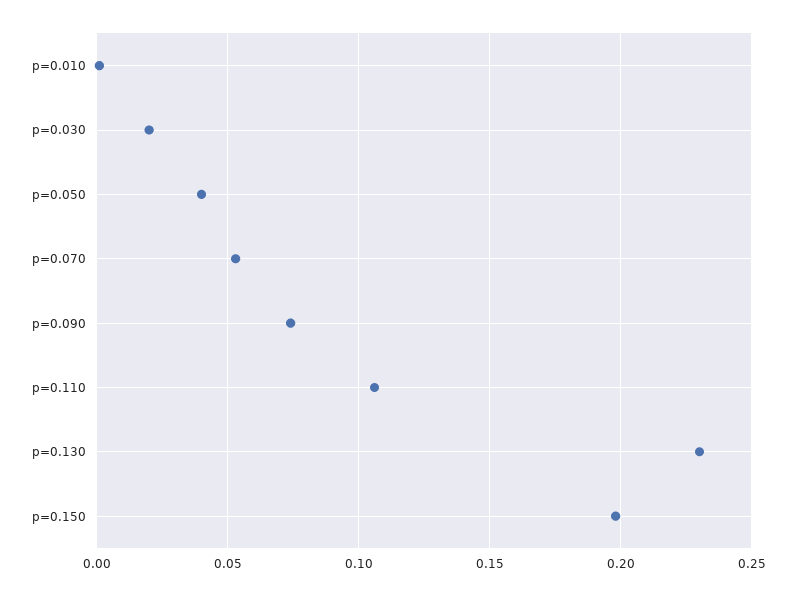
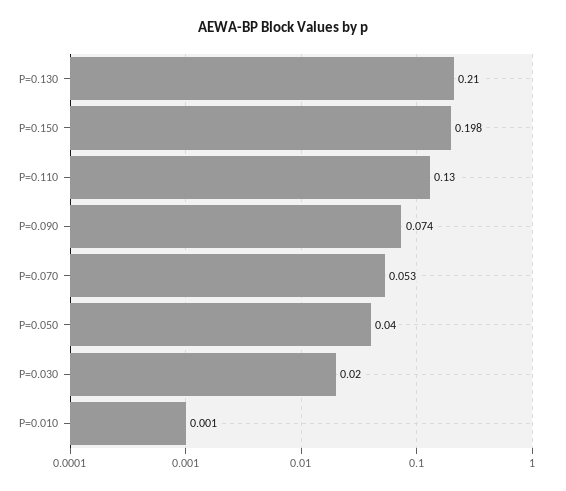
p=0.110: 0.105 -> 0.13
p=0.130: 0.23 -> 0.21

